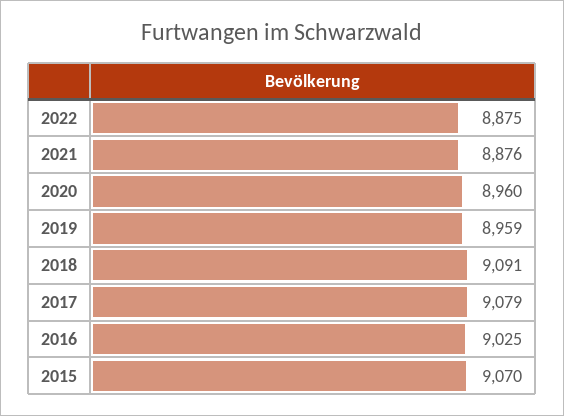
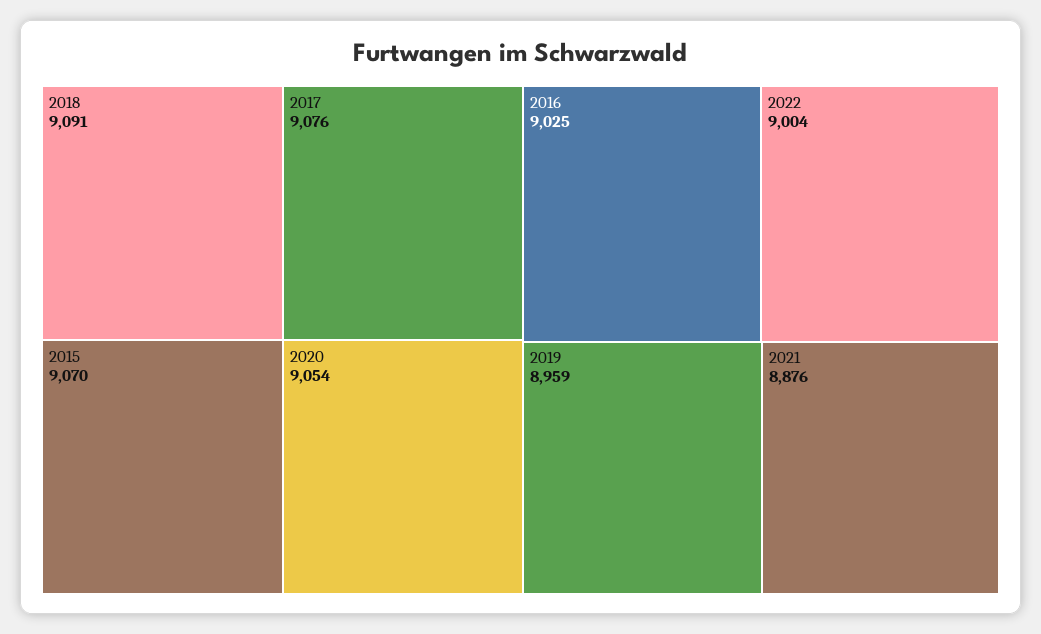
2022: 8875 -> 9004
2020: 8960 -> 9054
2017: 9079 -> 9076

